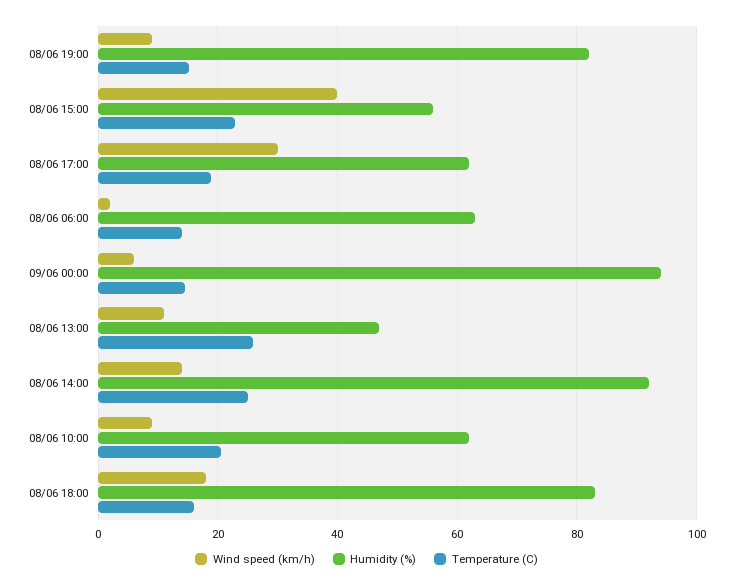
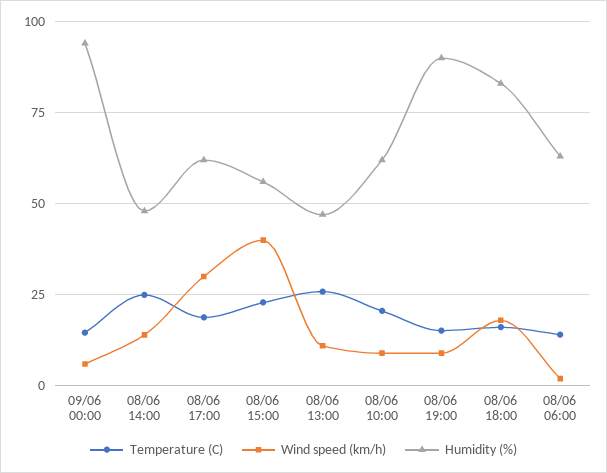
Humidity (%), 08/06 19:00: 82 -> 90
Humidity (%), 08/06 14:00: 92 -> 47.5

